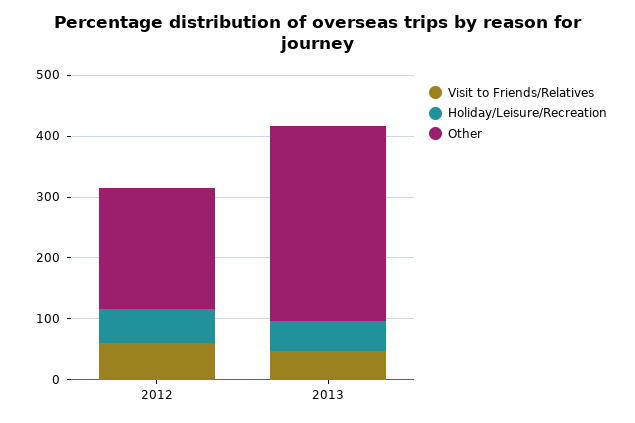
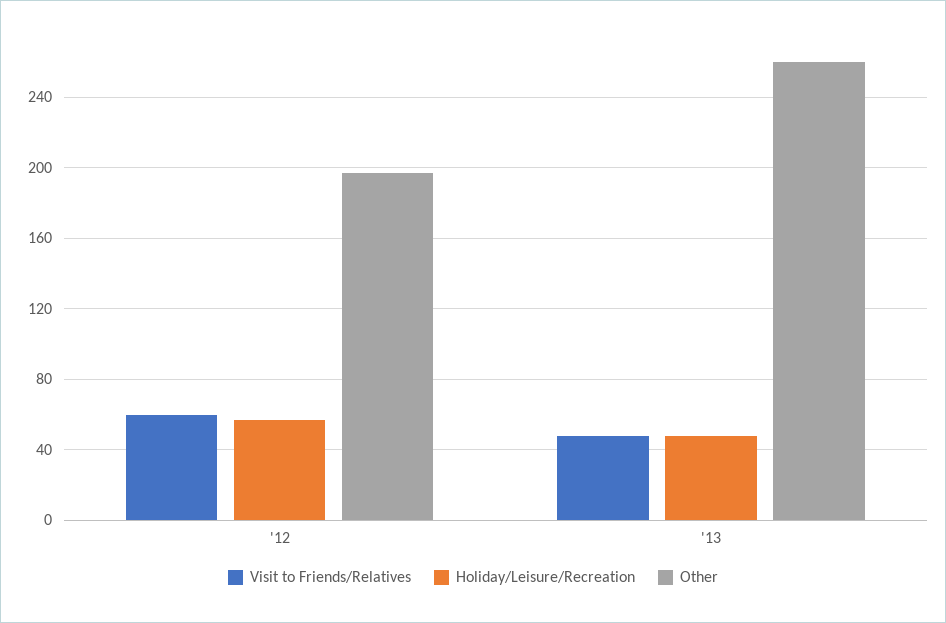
Other, 2013: 320 -> 260

